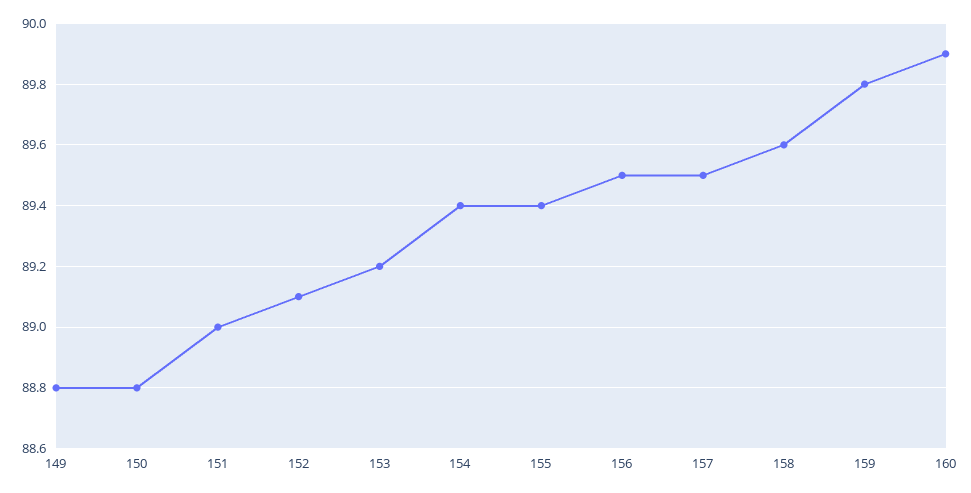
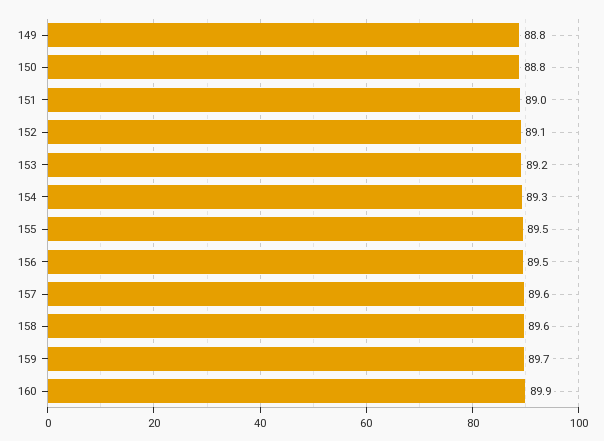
154: 89.4 -> 89.3
155: 89.4 -> 89.5
157: 89.5 -> 89.6
159: 89.8 -> 89.7

